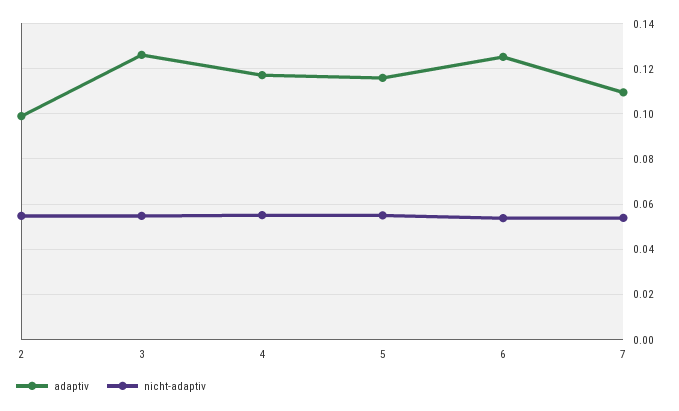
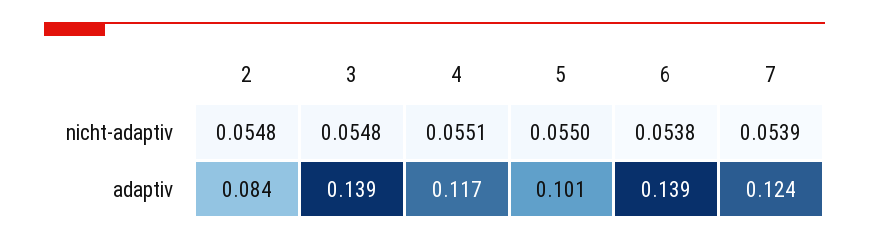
adaptiv, 2: 0.1 -> 0.084
adaptiv, 3: 0.125 -> 0.139
adaptiv, 5: 0.115 -> 0.101
adaptiv, 6: 0.125 -> 0.139
adaptiv, 7: 0.11 -> 0.124

